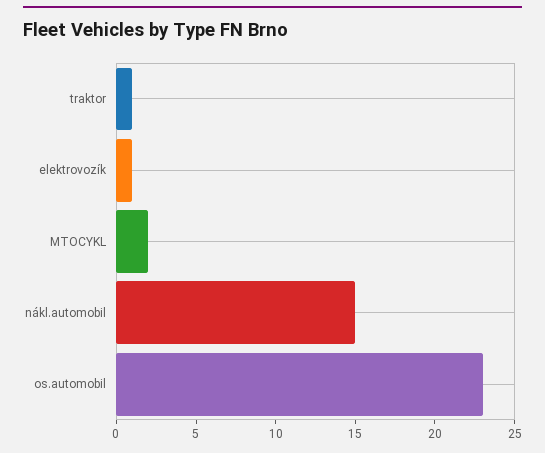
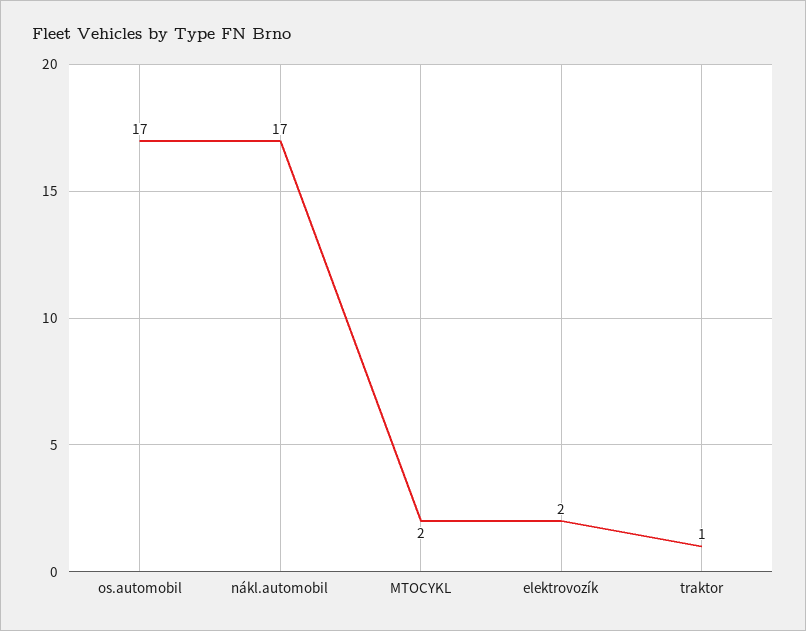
elektrovozík: 1 -> 2
nákl.automobil: 15 -> 17
os.automobil: 23 -> 17

